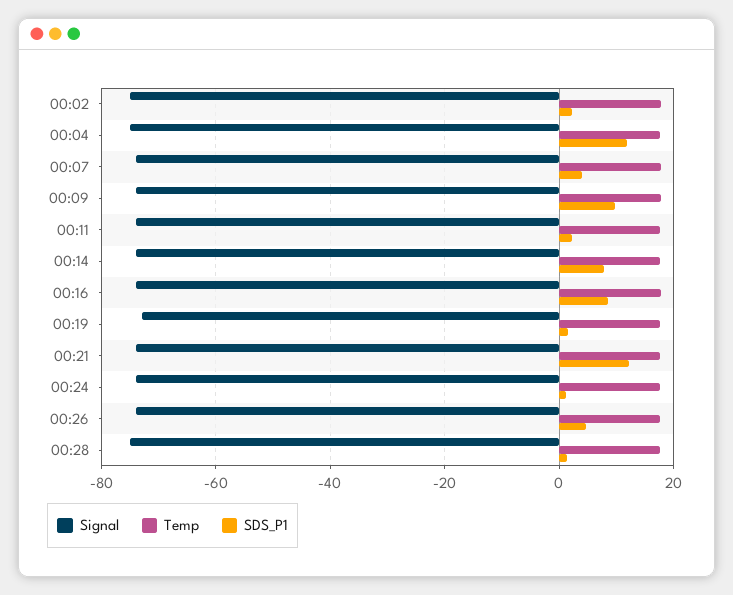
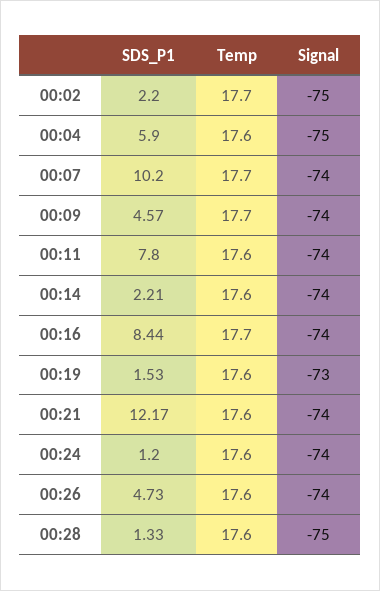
SDS_P1, 00:04: 12 -> 5.9
SDS_P1, 00:07: 4 -> 10.2
SDS_P1, 00:09: 10 -> 4.57
SDS_P1, 00:11: 2 -> 7.8
SDS_P1, 00:14: 8 -> 2.21

